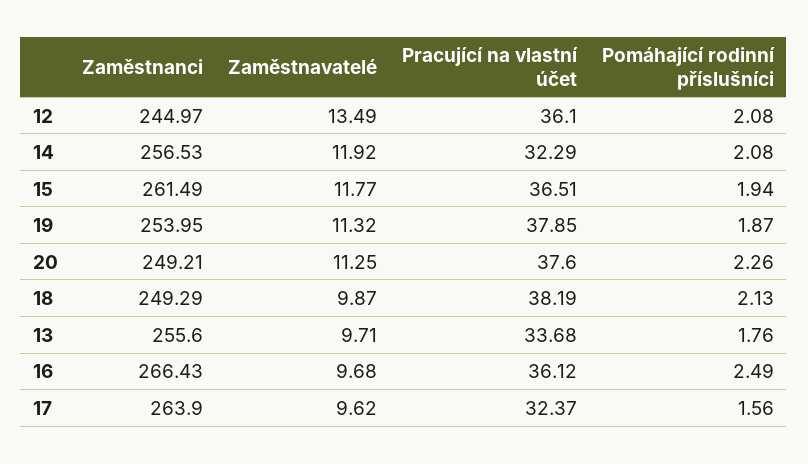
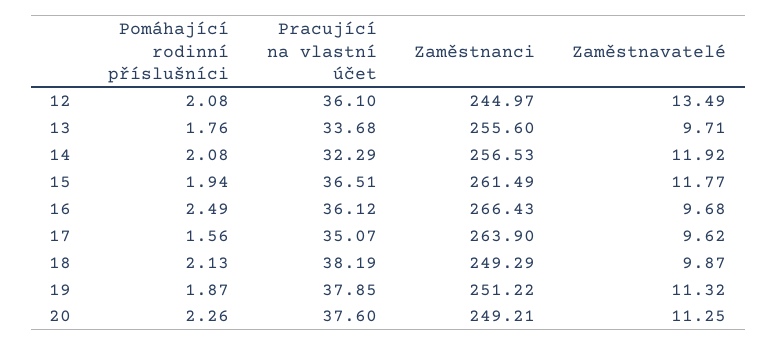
Zaměstnanci, 19: 253.95 -> 251.22
Pracující na vlastní účet, 17: 32.37 -> 35.07

